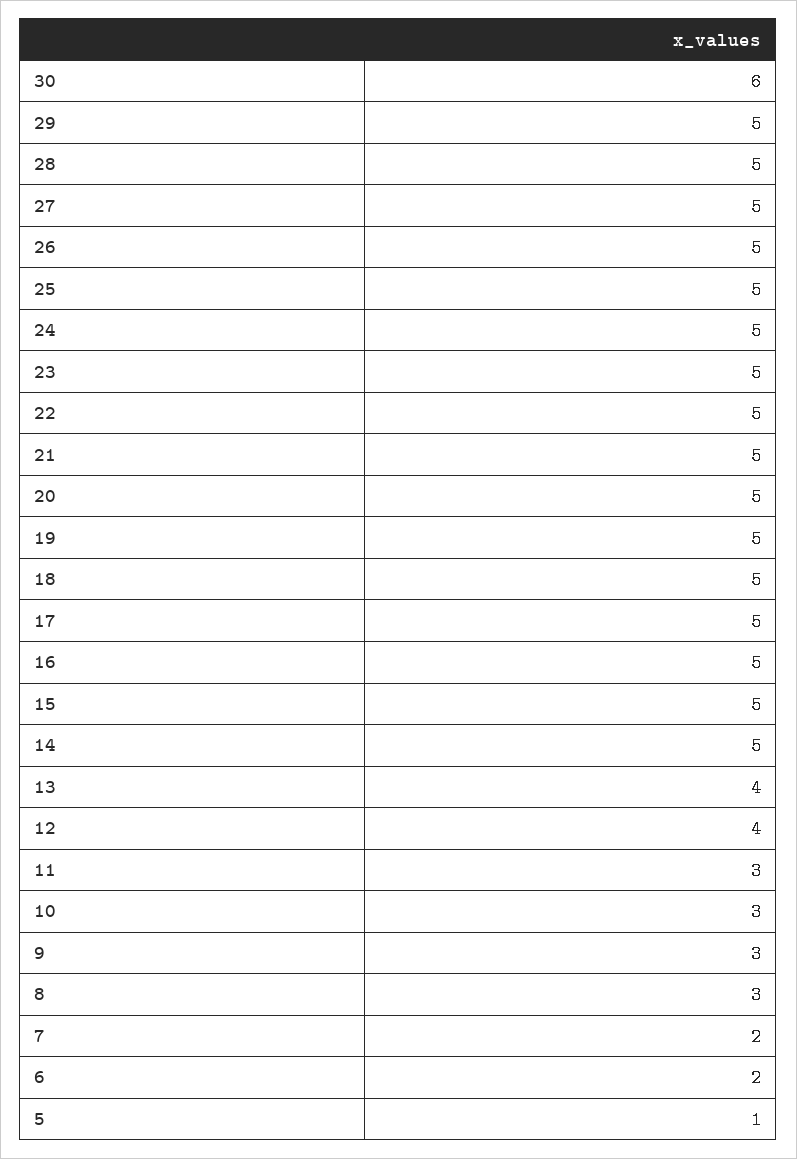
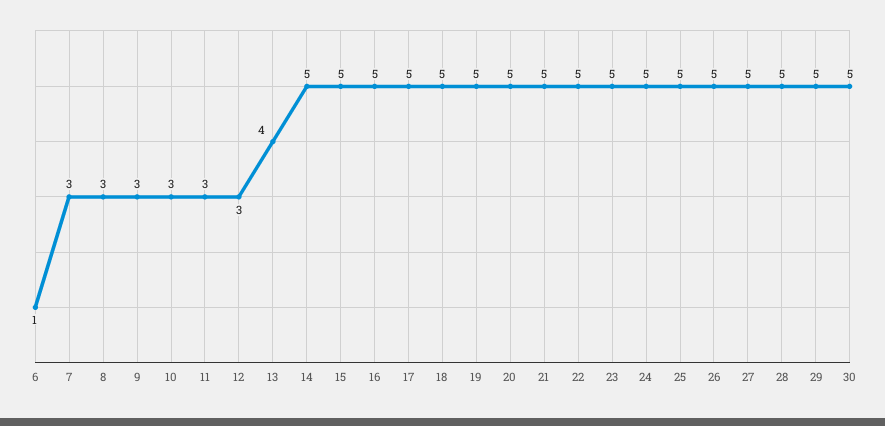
30: 6 -> 5
12: 4 -> 3
7: 2 -> 3
6: 2 -> 1
5: 1 -> none

